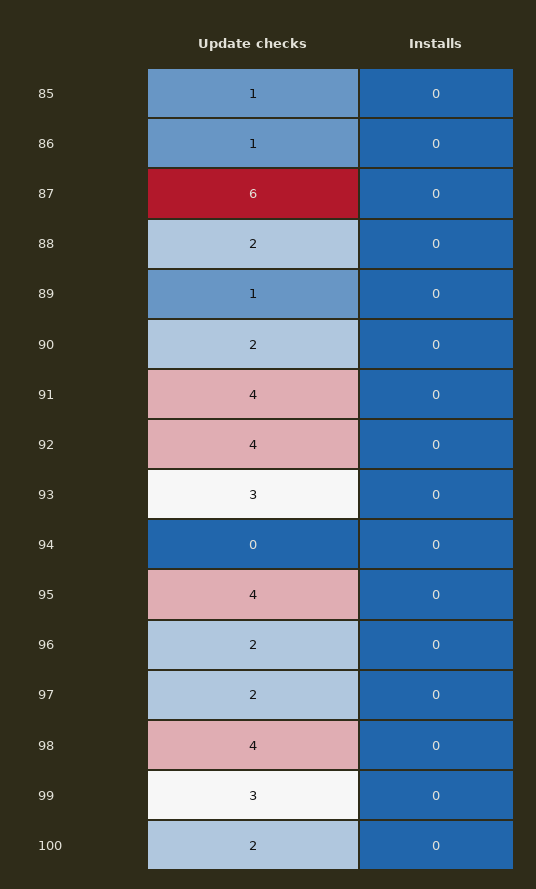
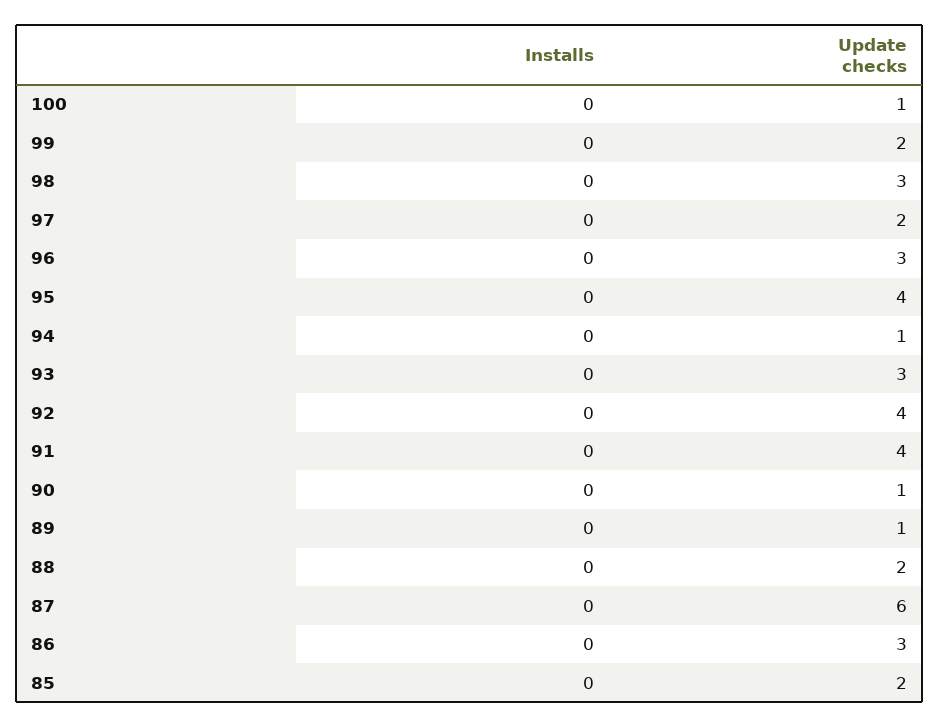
Update checks, 85: 1 -> 2
Update checks, 86: 1 -> 3
Update checks, 90: 2 -> 1
Update checks, 94: 0 -> 1
Update checks, 96: 2 -> 3
Update checks, 98: 4 -> 3
Update checks, 99: 3 -> 2
Update checks, 100: 2 -> 1

